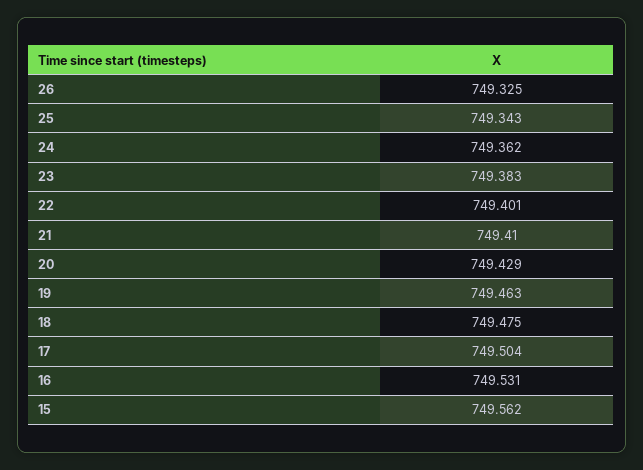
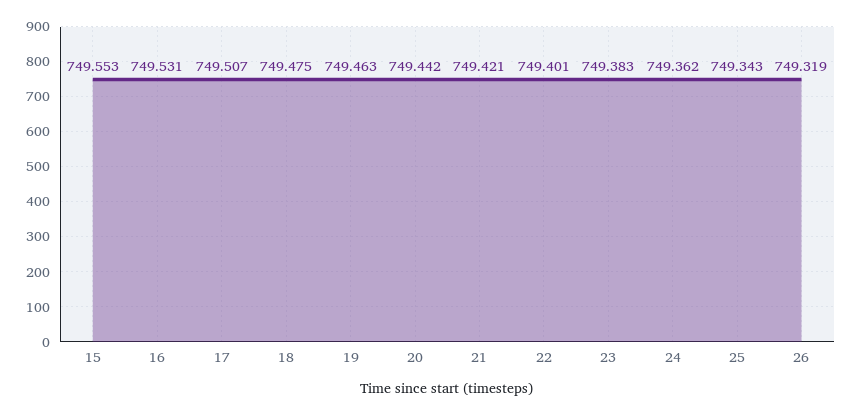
26: 749.325 -> 749.319
21: 749.41 -> 749.421
20: 749.429 -> 749.442
17: 749.504 -> 749.507
15: 749.562 -> 749.553

